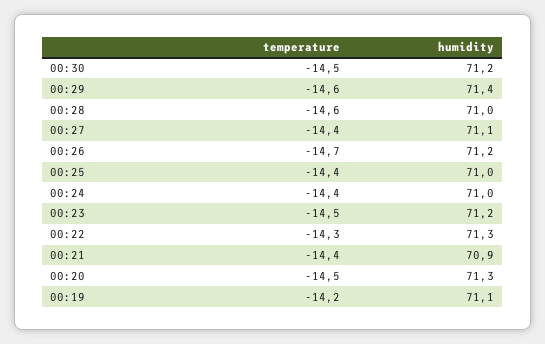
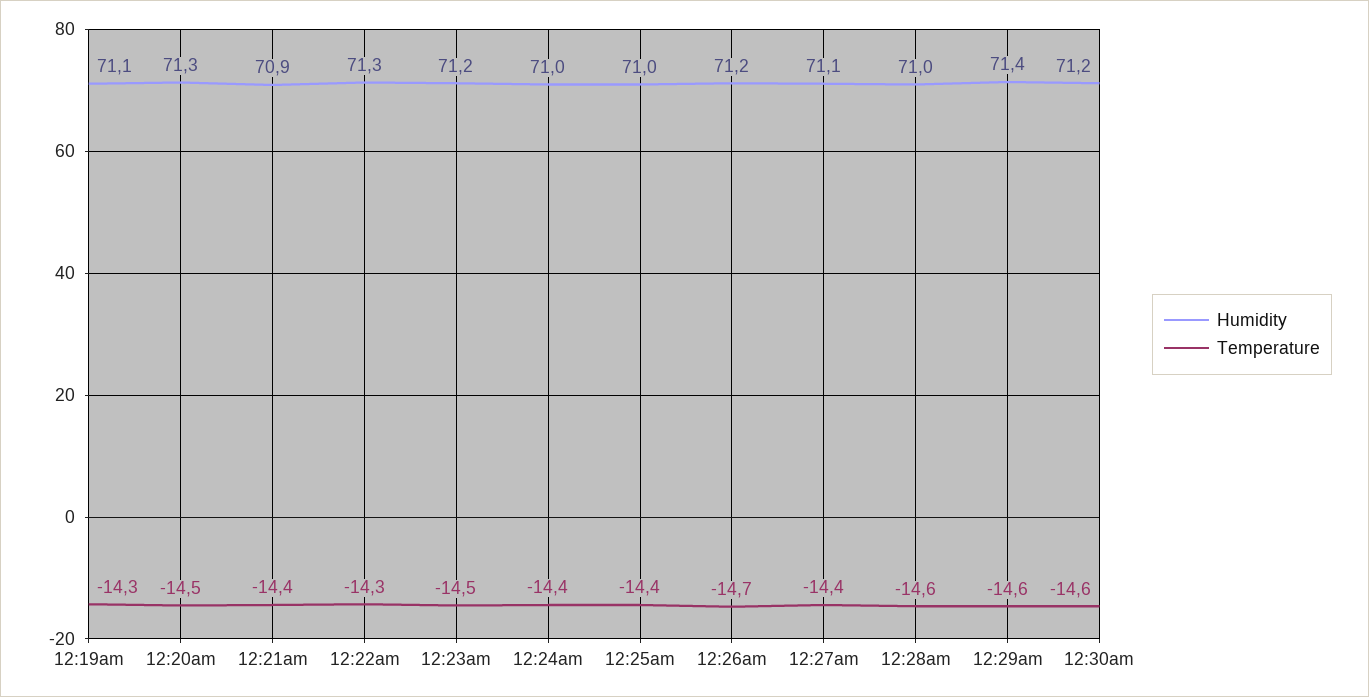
temperature, 00:30: -14.5 -> -14.6
temperature, 00:19: -14.2 -> -14.3

